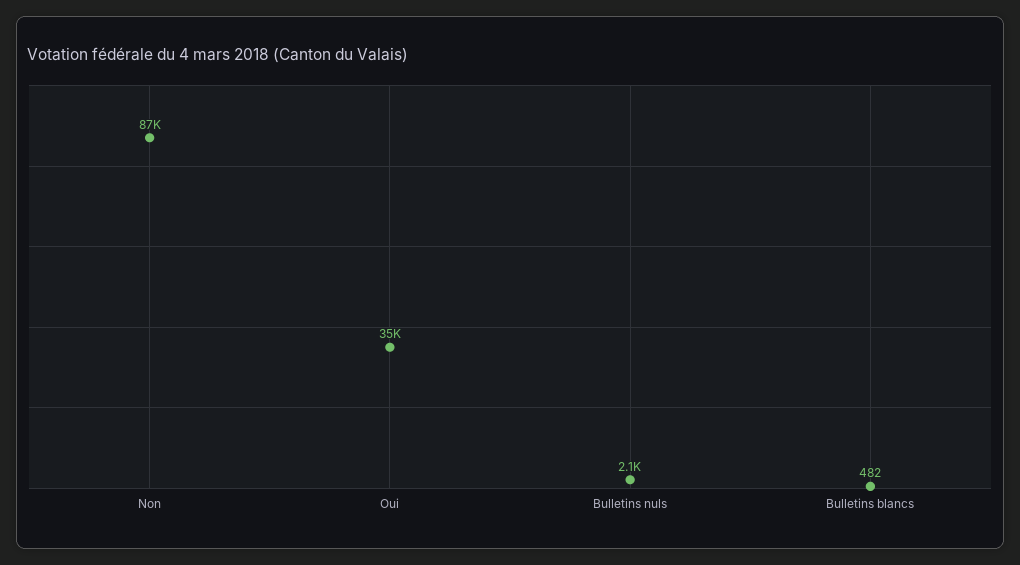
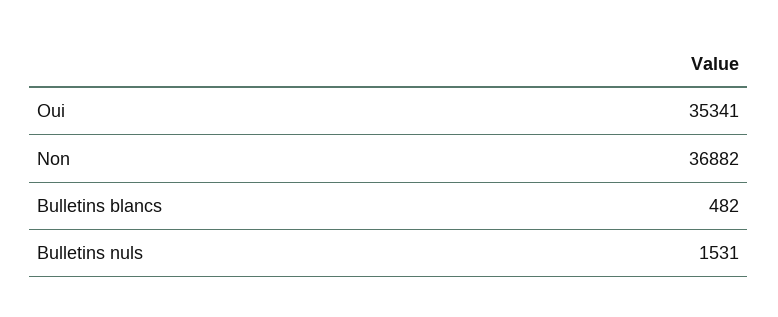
Non: 87000 -> 36882
Bulletins nuls: 2100 -> 1531

